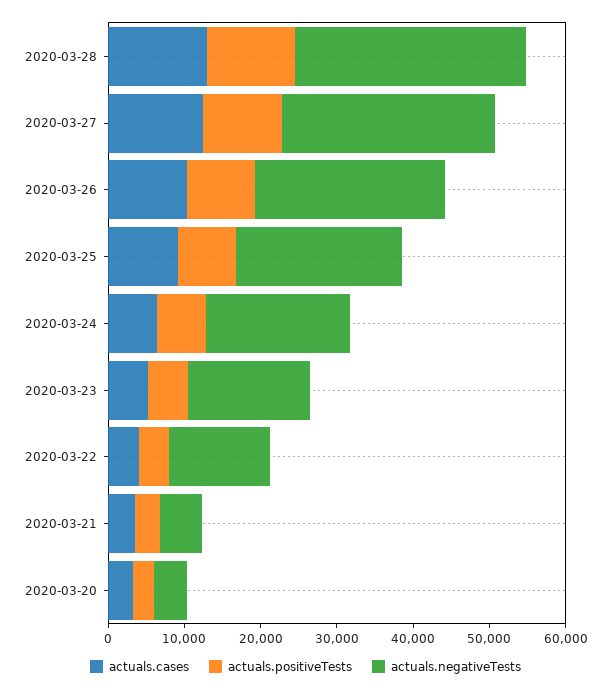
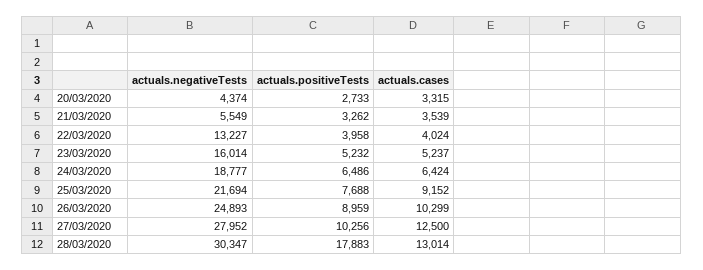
actuals.positiveTests, 2020-03-28: 12000 -> 17883

